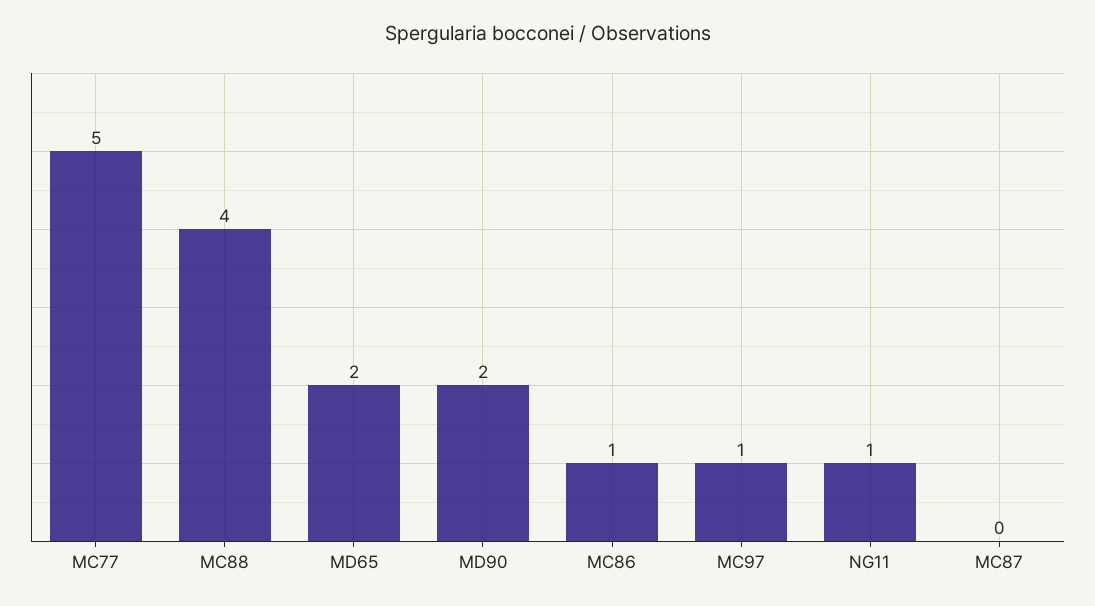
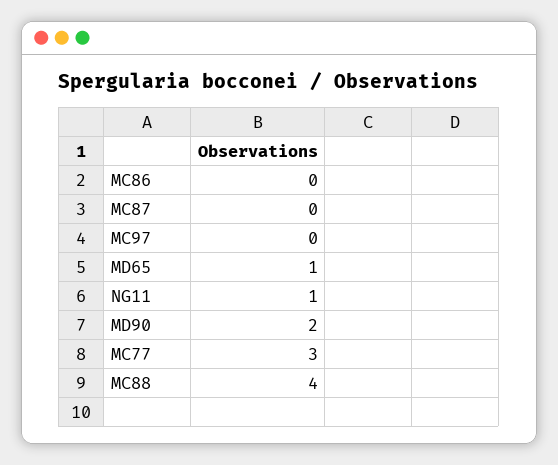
MC77: 5 -> 3
MD65: 2 -> 1
MC86: 1 -> 0
MC97: 1 -> 0

